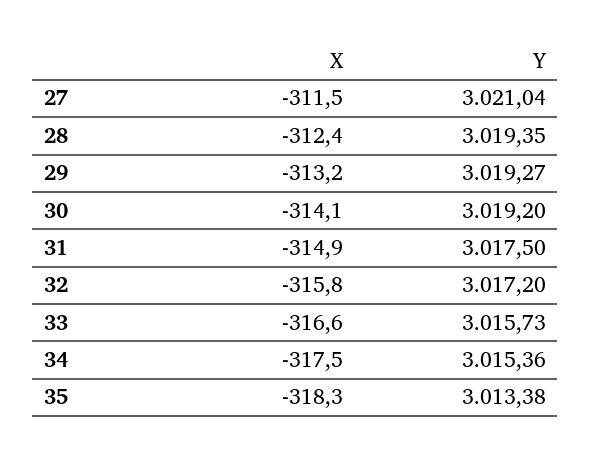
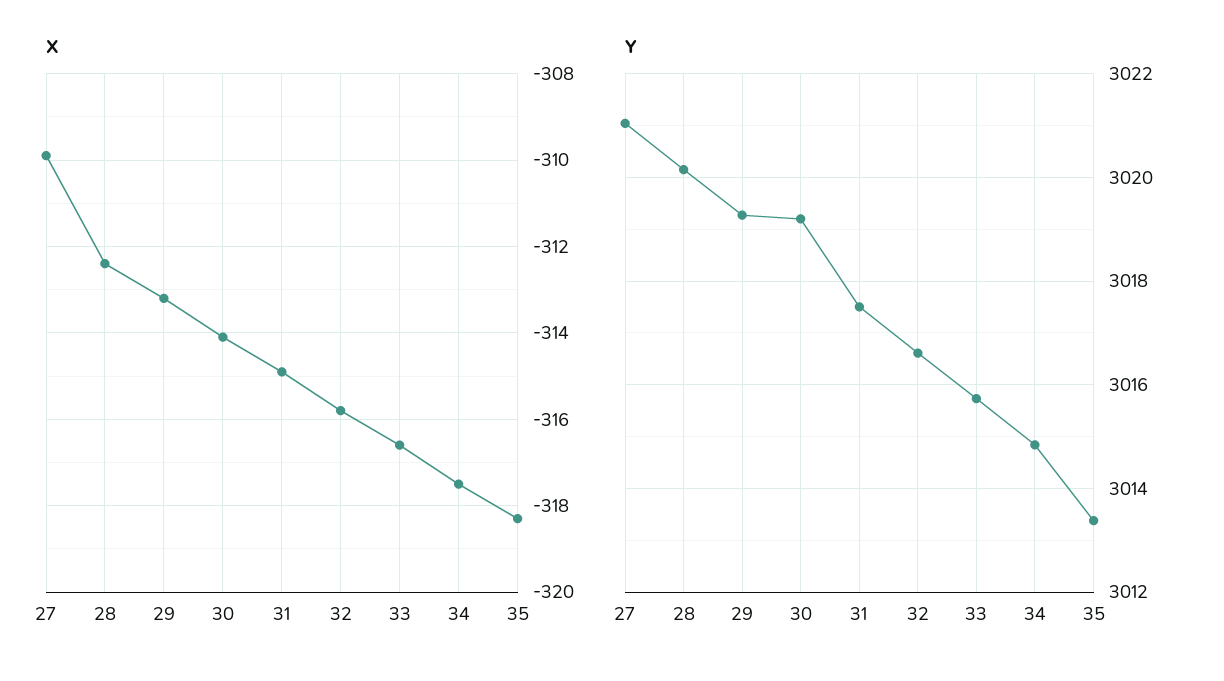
X, 27: -311.5 -> -310
Y, 28: 3019.35 -> 3020.2
Y, 32: 3017.2 -> 3016.6
Y, 34: 3015.36 -> 3014.8

